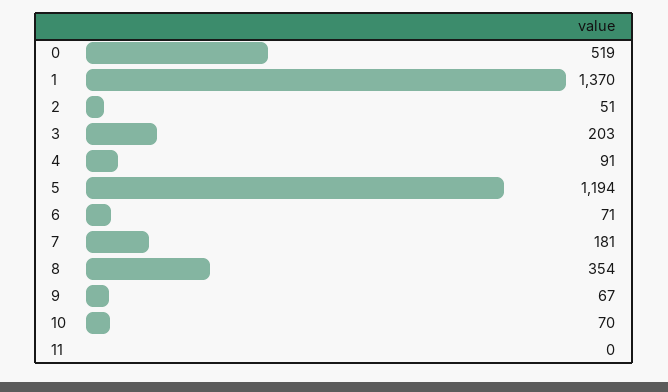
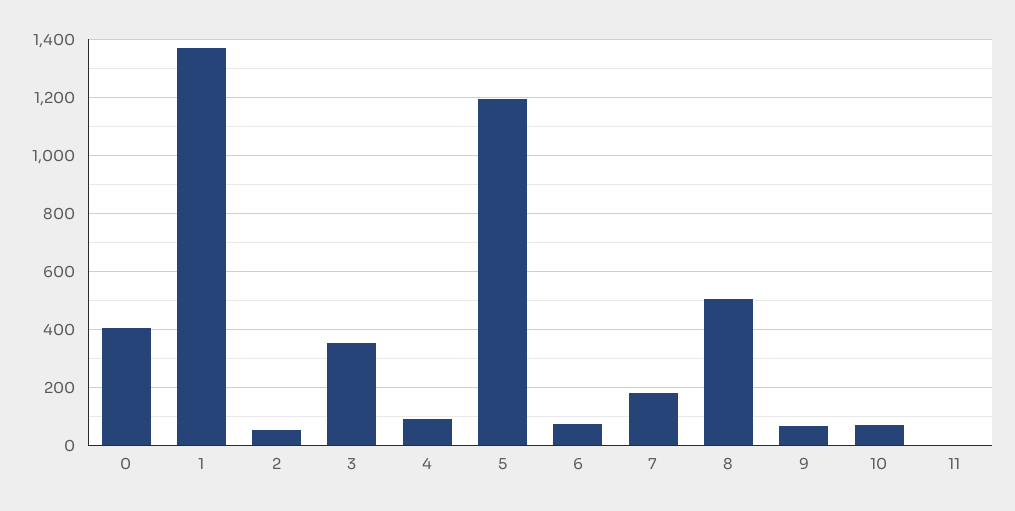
0: 519 -> 400
3: 203 -> 350
8: 354 -> 500

